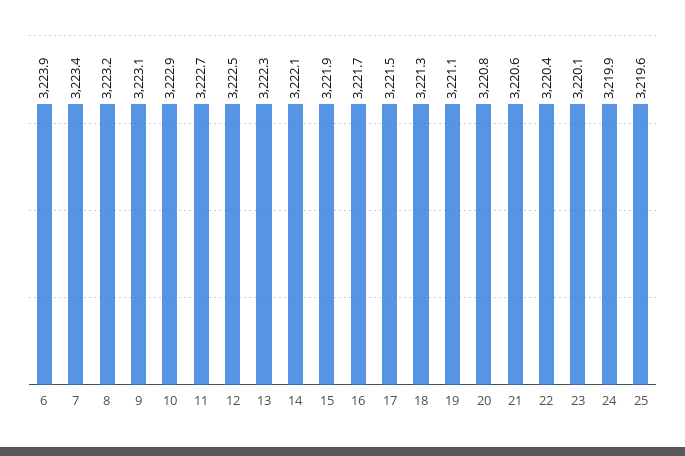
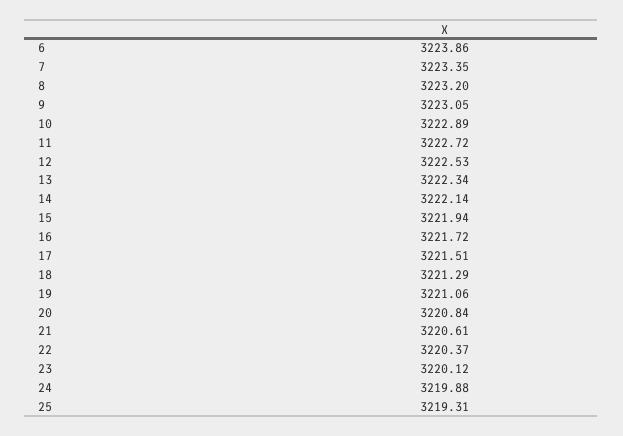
25: 3219.6 -> 3219.31

